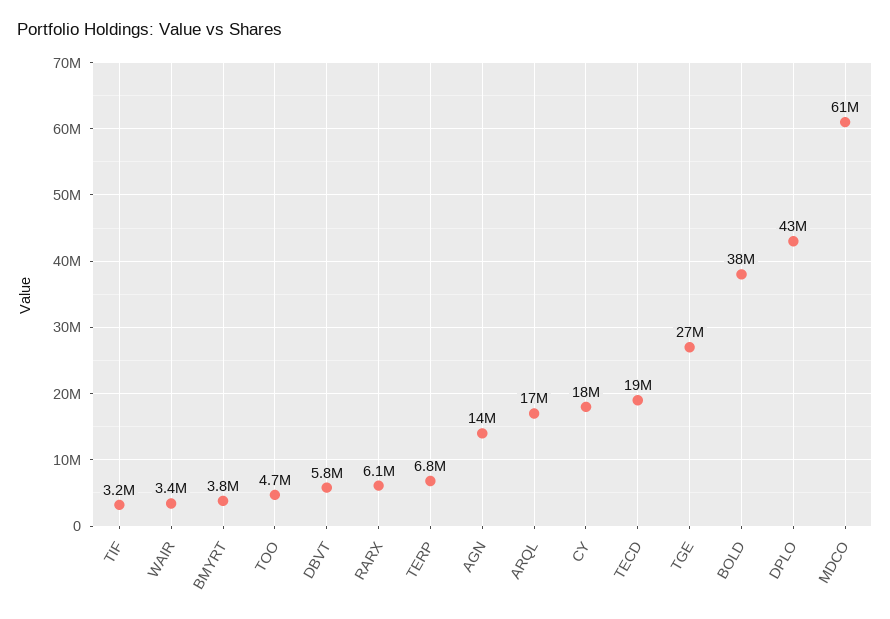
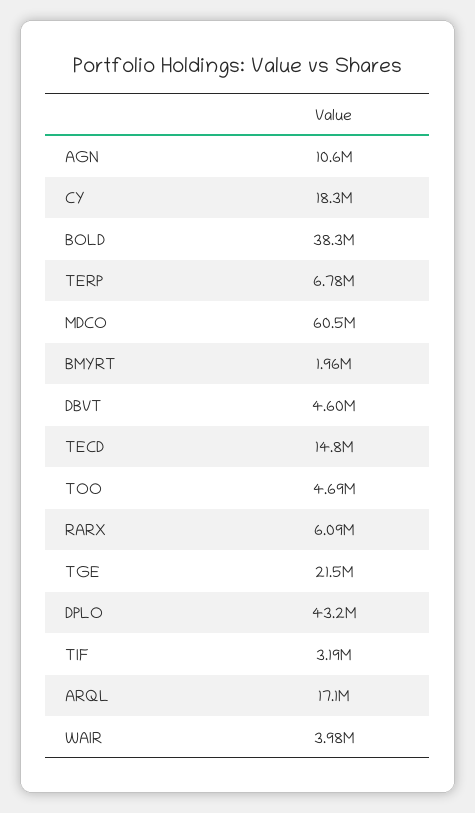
WAIR: 3400000 -> 3980000
BMYRT: 3800000 -> 1960000
DBVT: 5800000 -> 4600000
AGN: 14000000 -> 10600000
TECD: 19000000 -> 14800000
TGE: 27000000 -> 21500000

